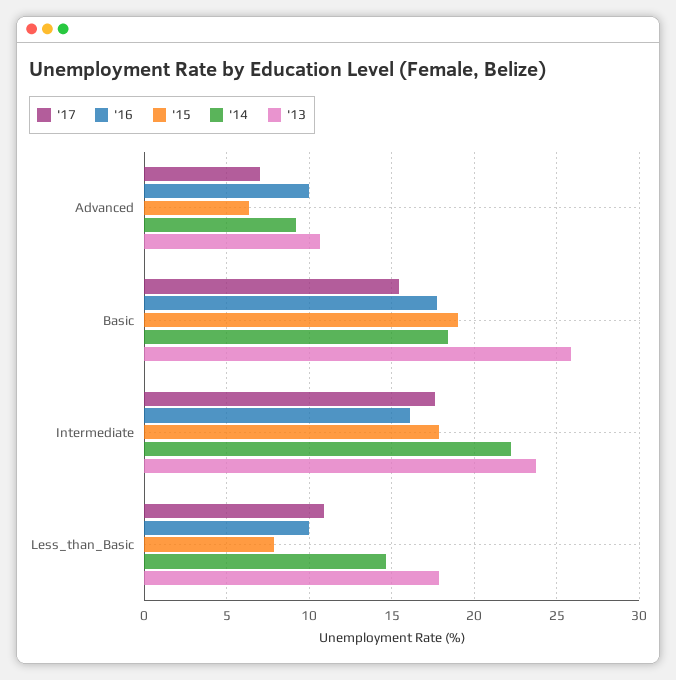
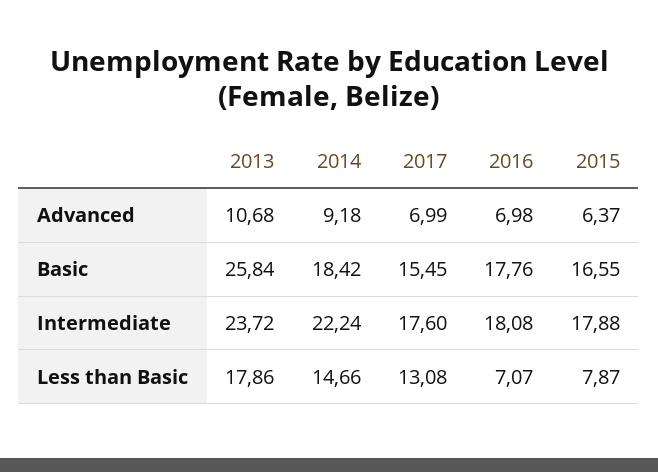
'16, Advanced: 10 -> 6.98
'15, Basic: 19 -> 16.55
'16, Intermediate: 16 -> 18.08
'17, Less_than_Basic: 11 -> 13.08
'16, Less_than_Basic: 10 -> 7.07

